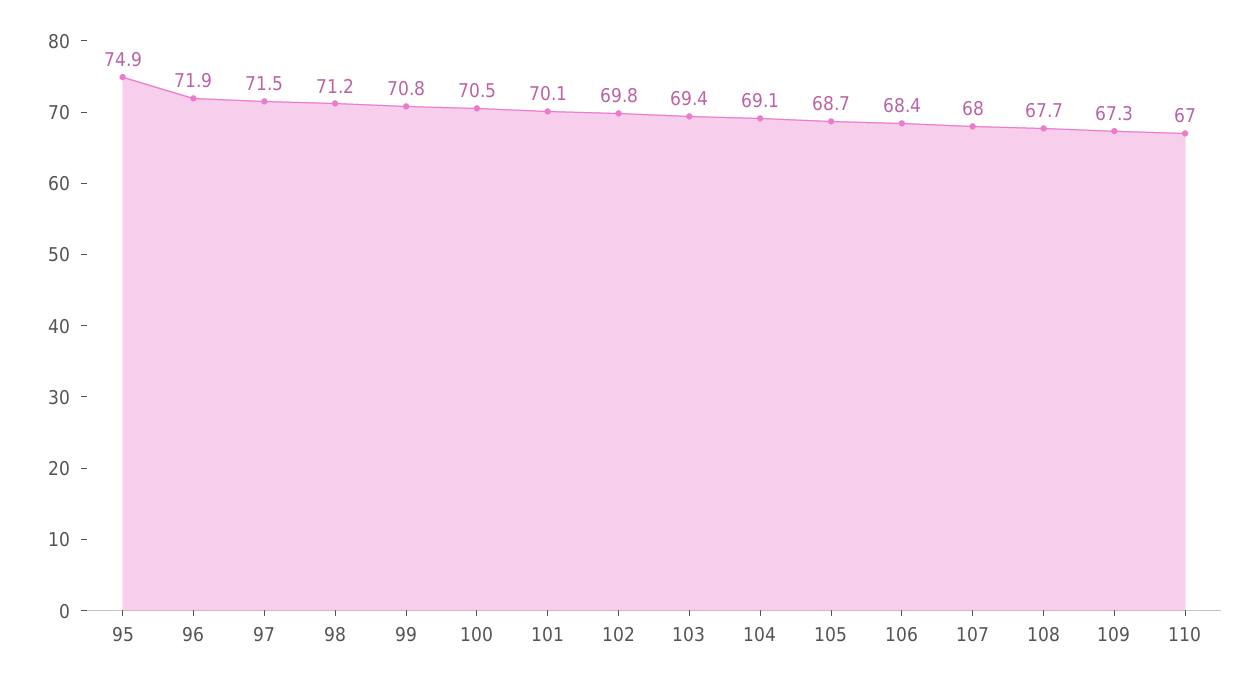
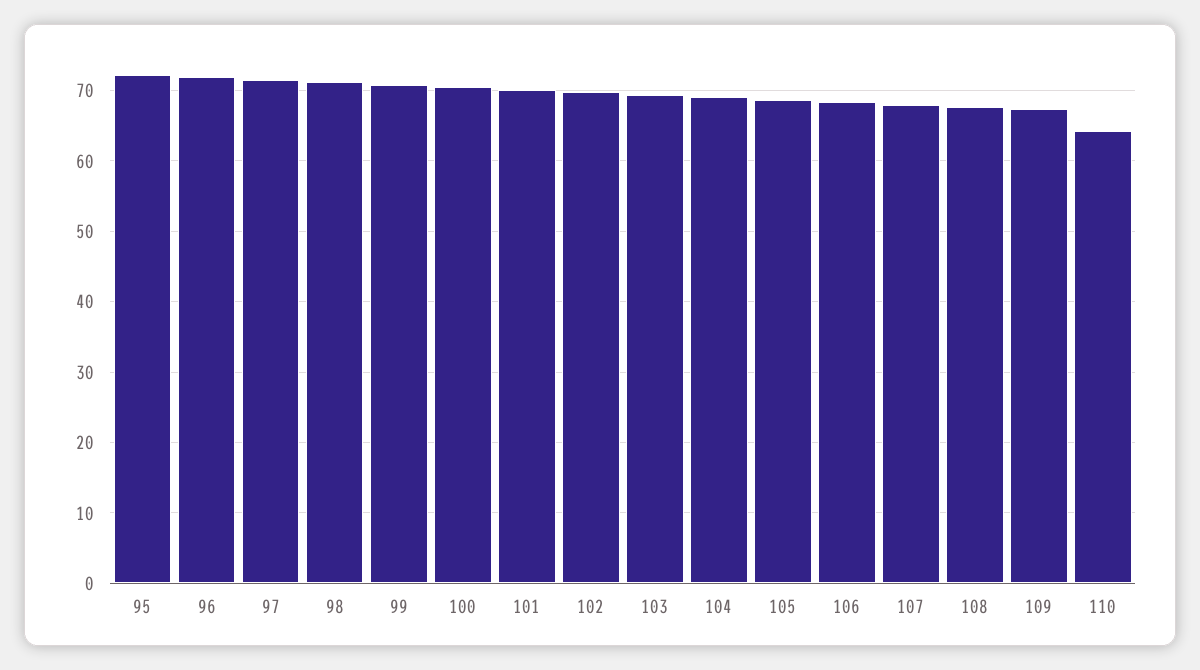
95: 74.9 -> 72
110: 67 -> 64

